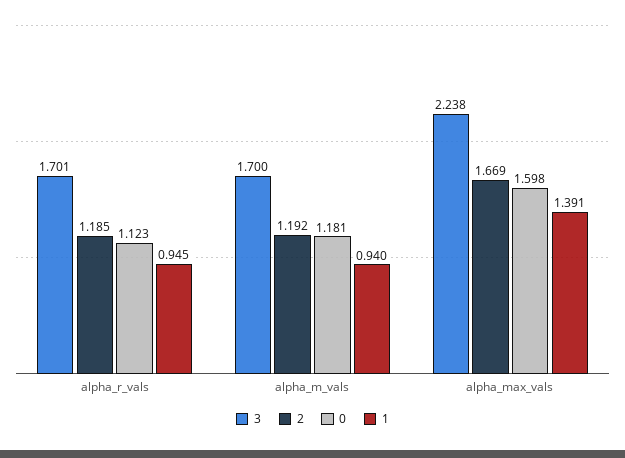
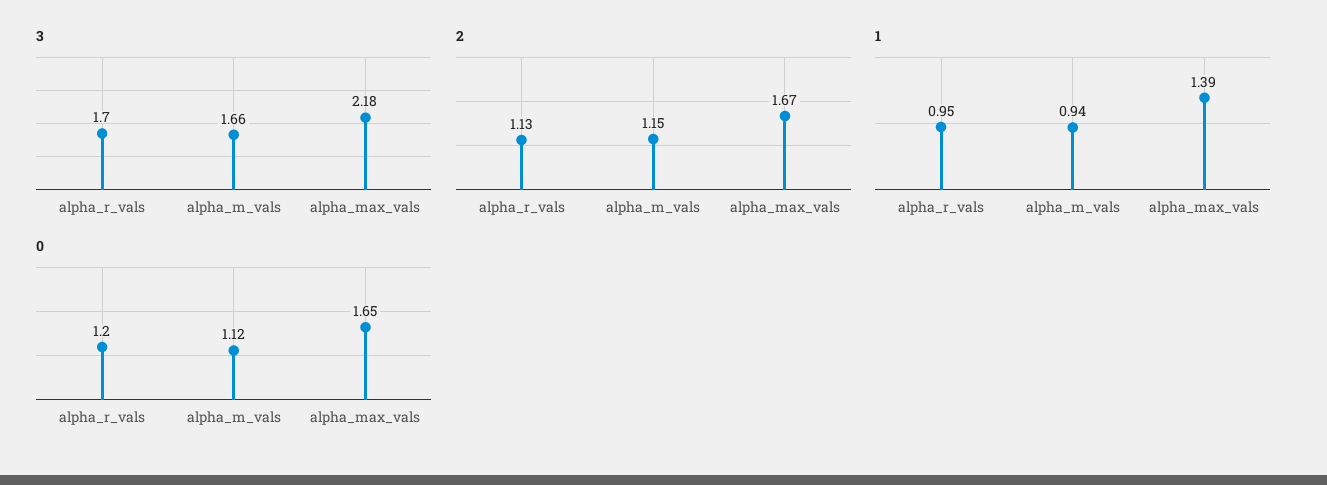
2, alpha_r_vals: 1.185 -> 1.13
0, alpha_r_vals: 1.123 -> 1.2
3, alpha_m_vals: 1.7 -> 1.66
2, alpha_m_vals: 1.192 -> 1.15
0, alpha_m_vals: 1.181 -> 1.12
3, alpha_max_vals: 2.238 -> 2.18
0, alpha_max_vals: 1.598 -> 1.65

